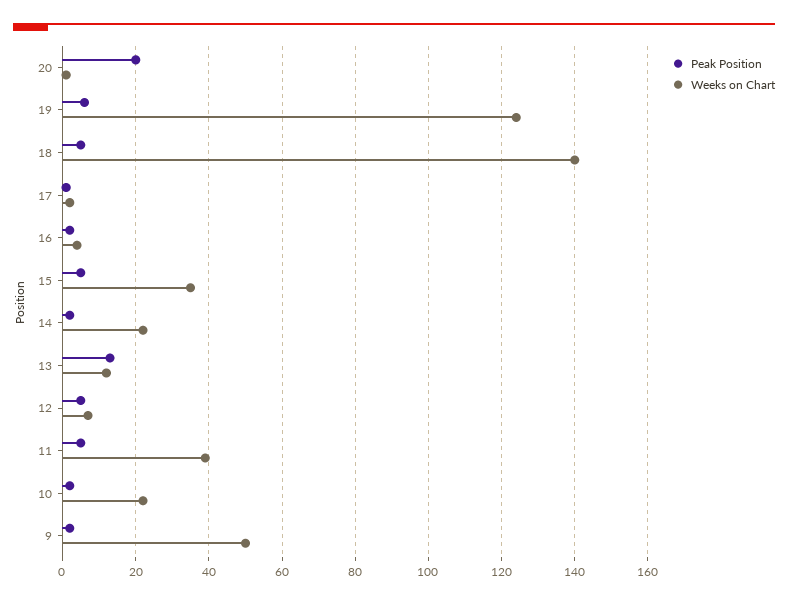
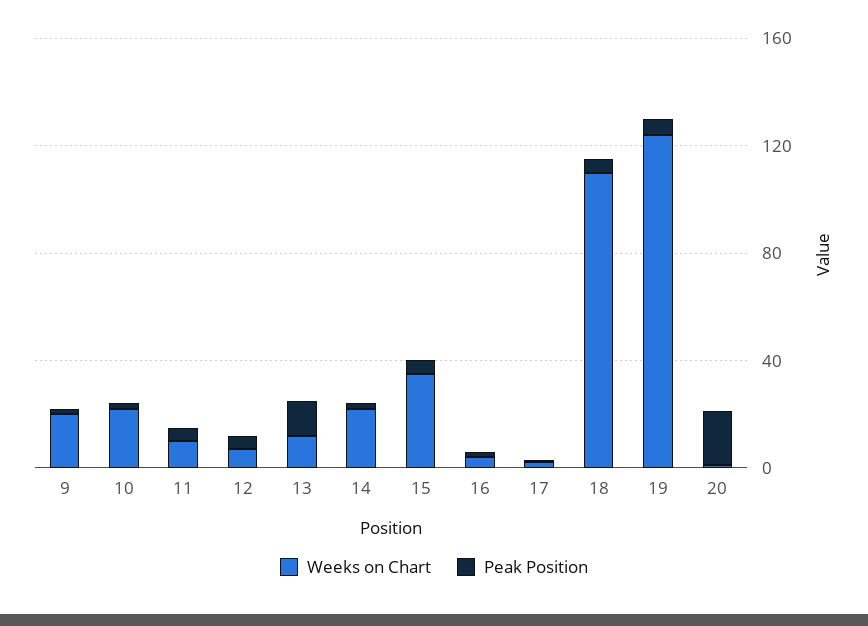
Weeks on Chart, 18: 140 -> 110
Weeks on Chart, 11: 40 -> 10
Weeks on Chart, 9: 50 -> 20

